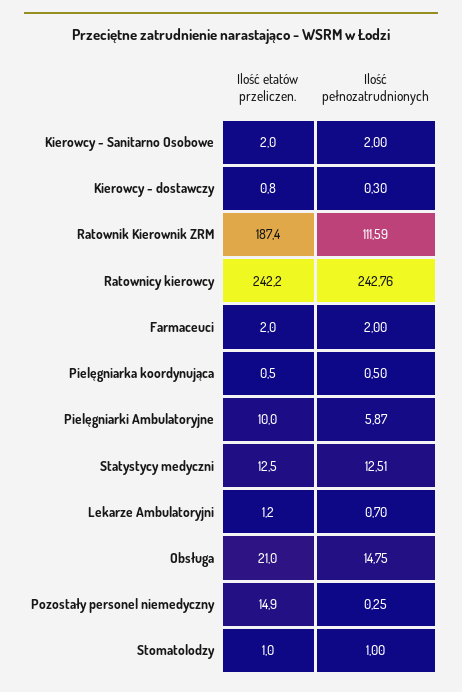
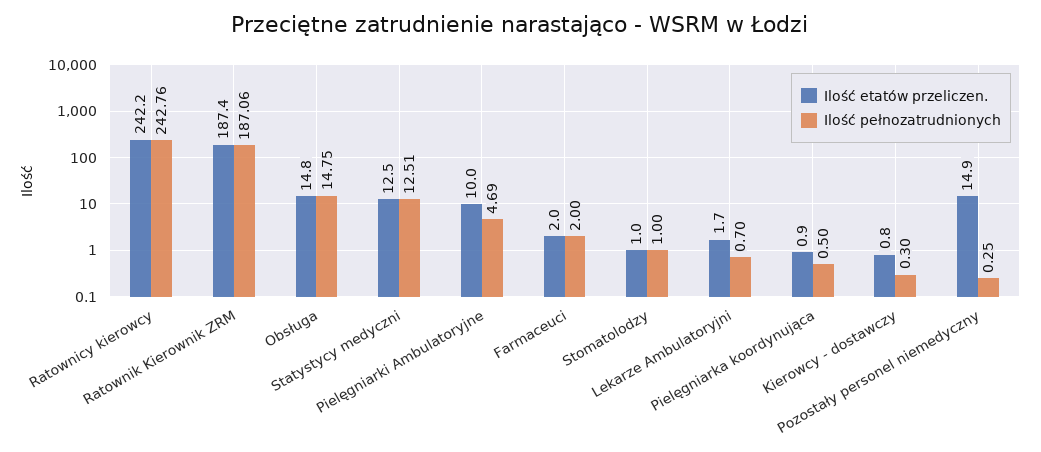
Ilość etatów przeliczen., Kierowcy - Sanitarno Osobowe: 2 -> none
Ilość pełnozatrudnionych, Kierowcy - Sanitarno Osobowe: 2 -> none
Ilość pełnozatrudnionych, Ratownik Kierownik ZRM: 111.59 -> 187.06
Ilość etatów przeliczen., Pielęgniarka koordynująca: 0.5 -> 0.9
Ilość pełnozatrudnionych, Pielęgniarki Ambulatoryjne: 5.87 -> 4.69
Ilość etatów przeliczen., Lekarze Ambulatoryjni: 1.2 -> 1.7
Ilość etatów przeliczen., Obsługa: 21 -> 14.8

